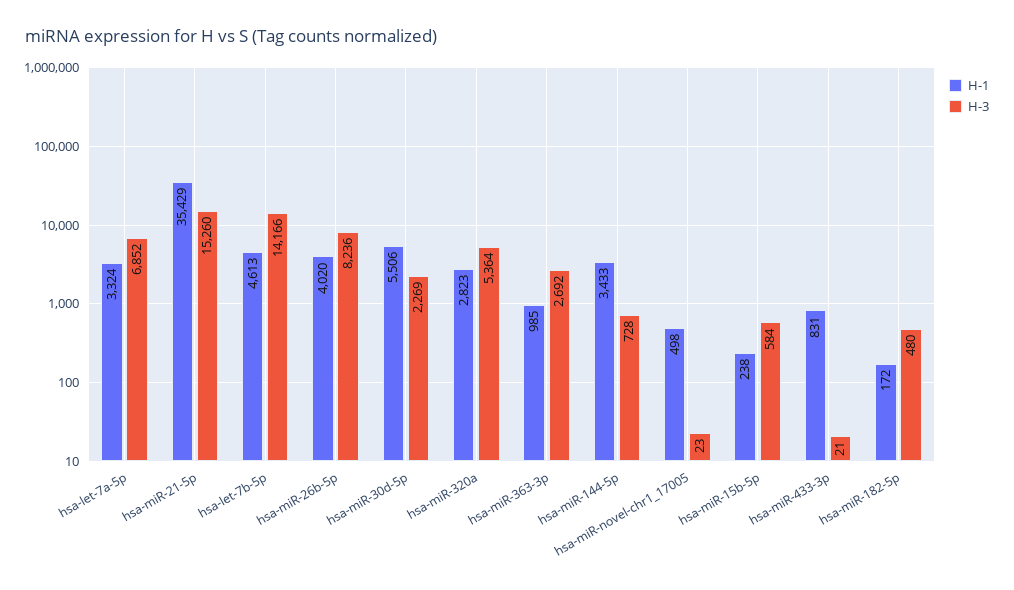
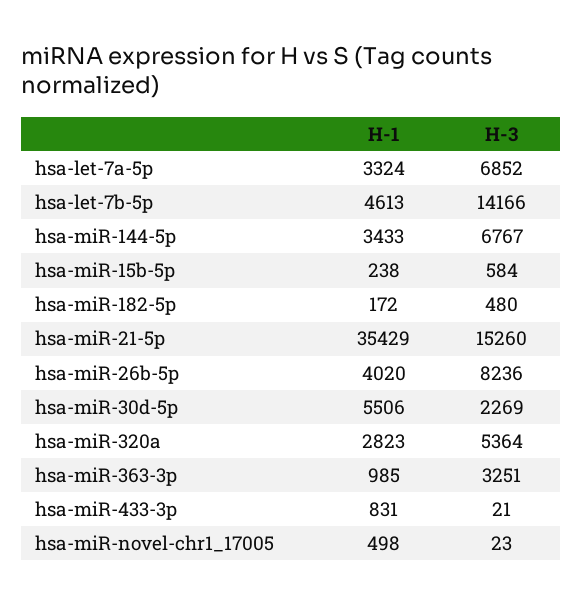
H-3, hsa-miR-363-3p: 2692 -> 3251
H-3, hsa-miR-144-5p: 728 -> 6767

